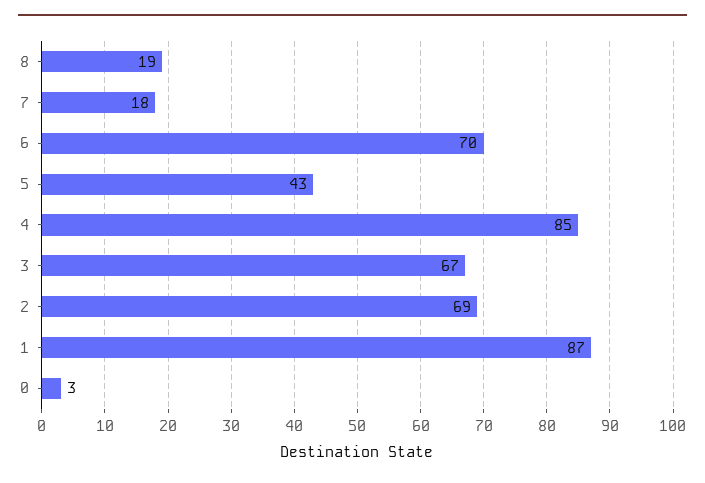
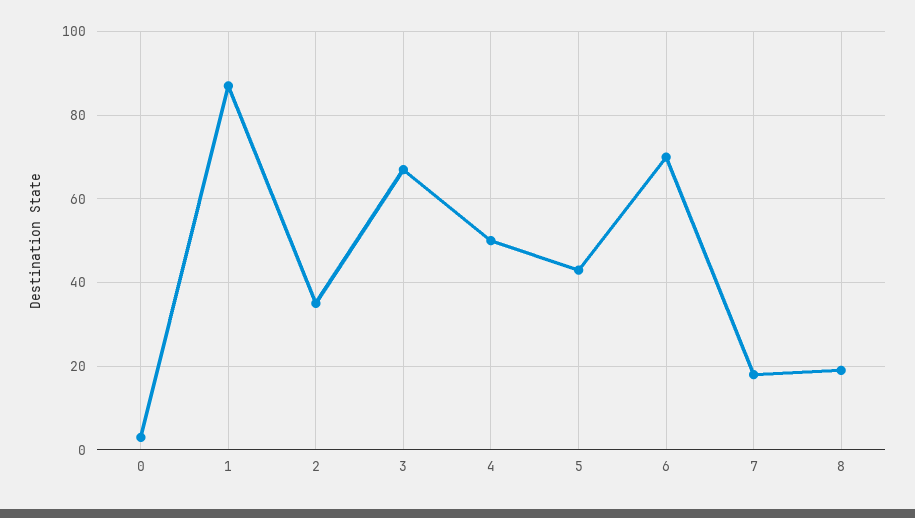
4: 85 -> 50
2: 69 -> 35

